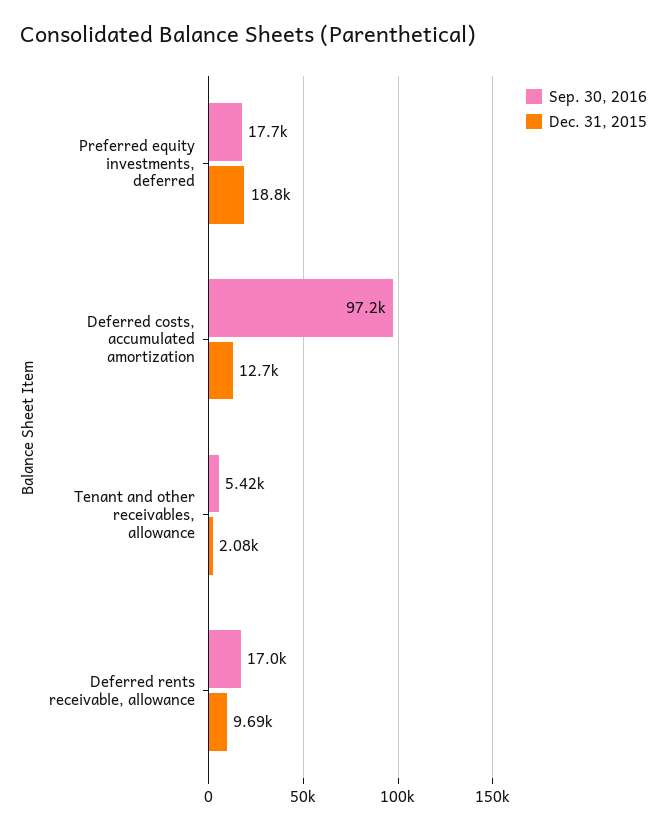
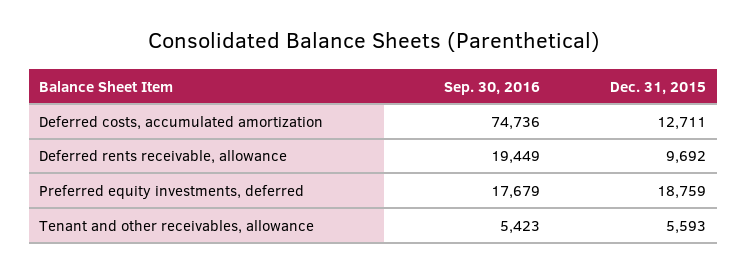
Sep. 30, 2016, Deferred costs, accumulated amortization: 97200 -> 74736
Dec. 31, 2015, Tenant and other receivables, allowance: 2080 -> 5593
Sep. 30, 2016, Deferred rents receivable, allowance: 17000 -> 19449

